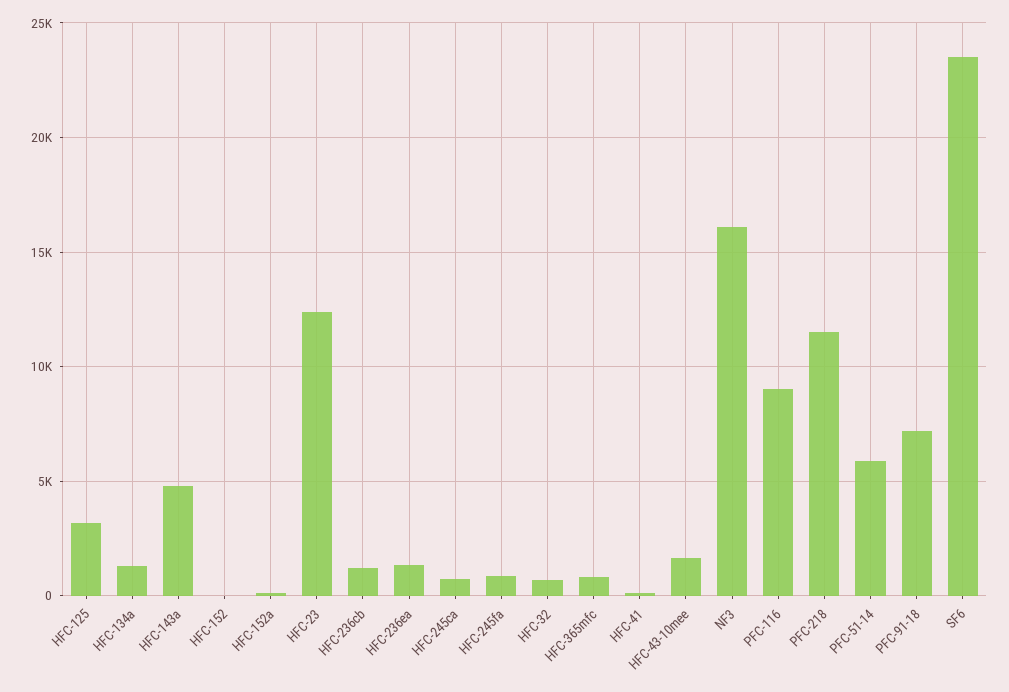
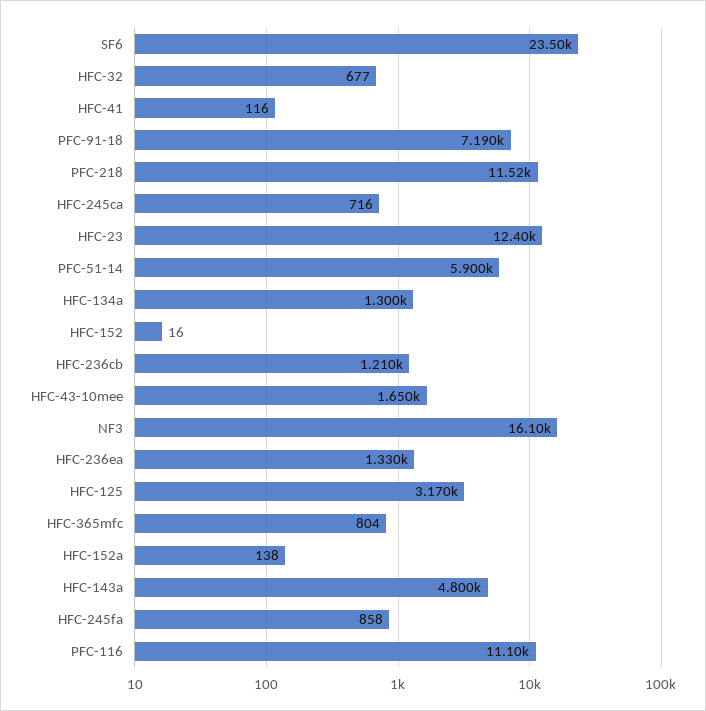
PFC-116: 9000 -> 11100

